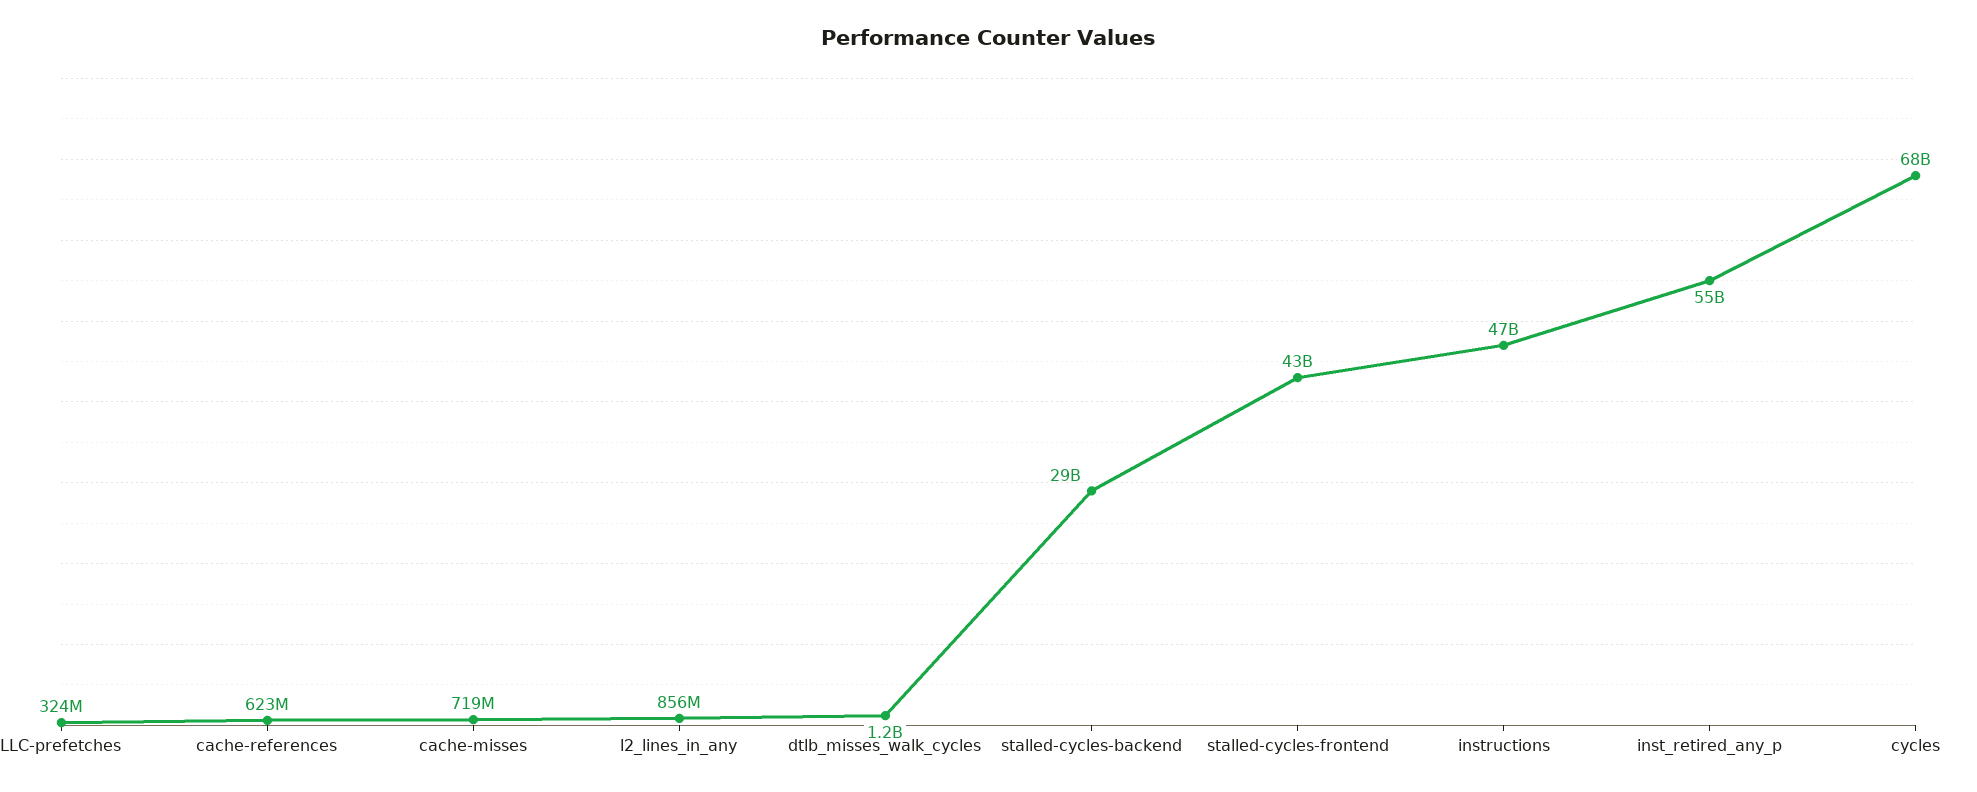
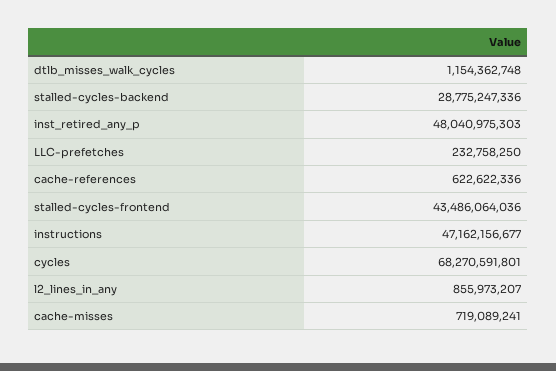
LLC-prefetches: 324000000 -> 232758250
inst_retired_any_p: 55000000000 -> 48040975303

